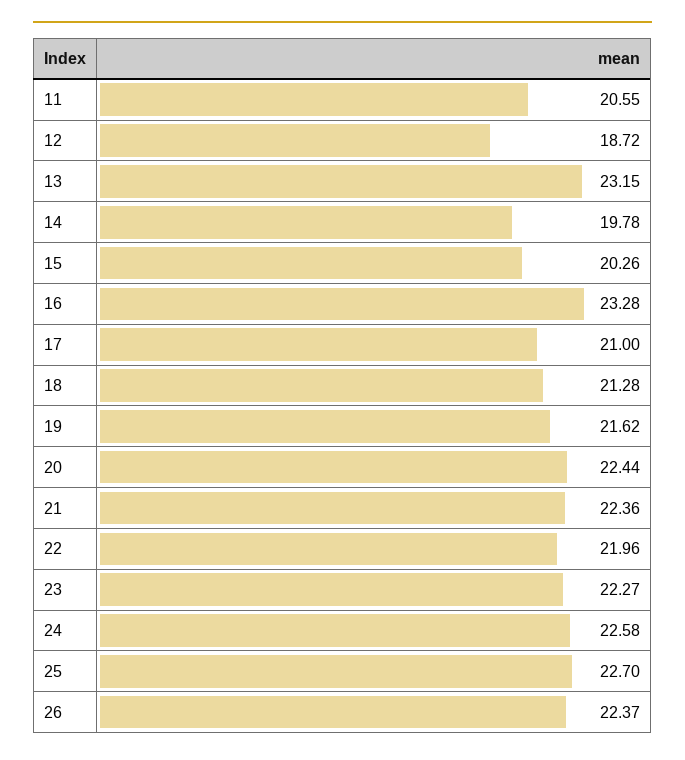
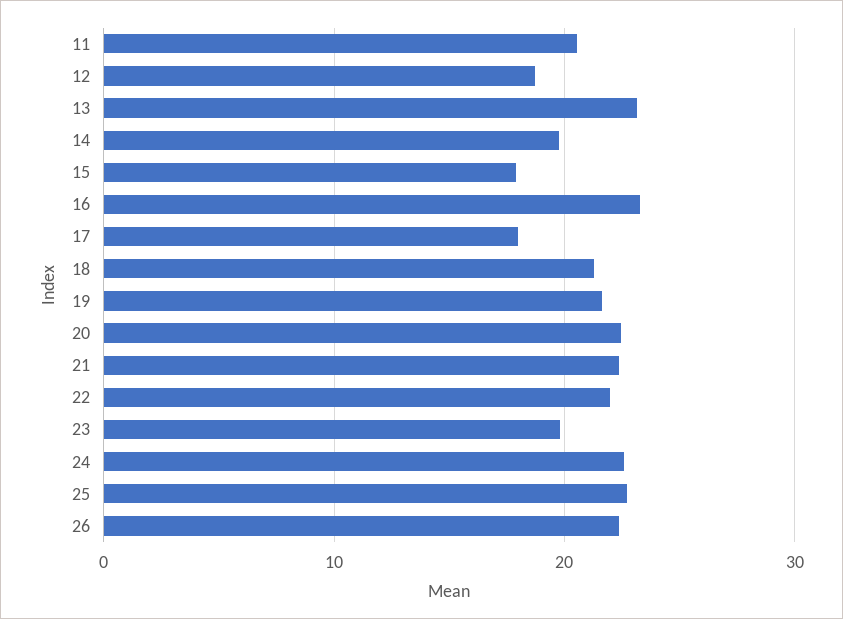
15: 20.26 -> 18
17: 21 -> 18
23: 22.27 -> 20

